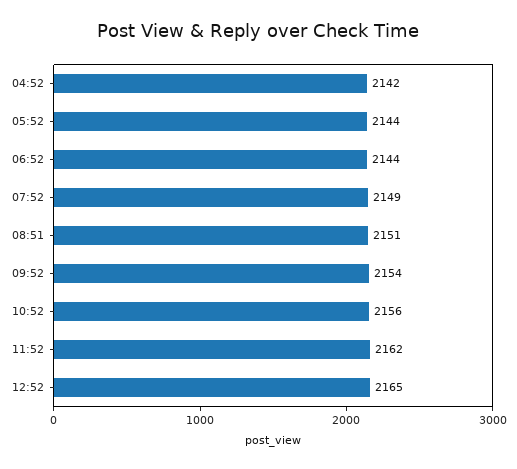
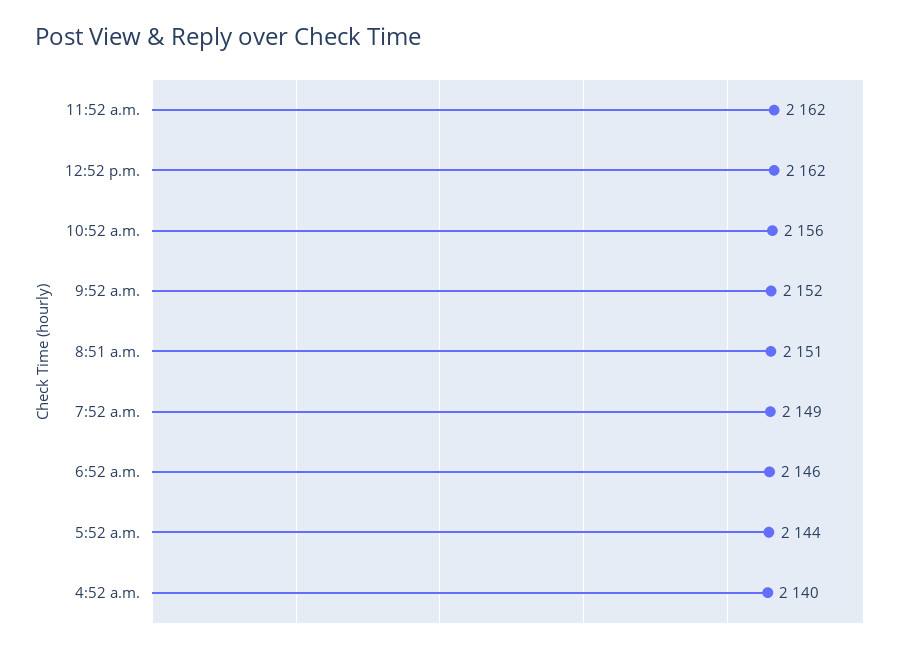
04:52: 2142 -> 2140
06:52: 2144 -> 2146
09:52: 2154 -> 2152
12:52: 2165 -> 2162

